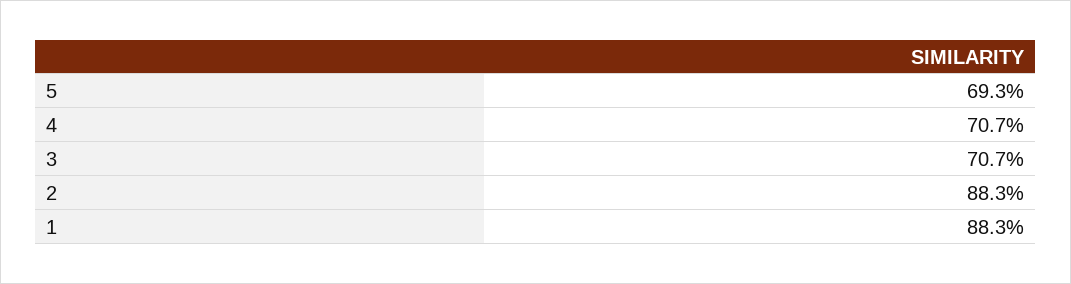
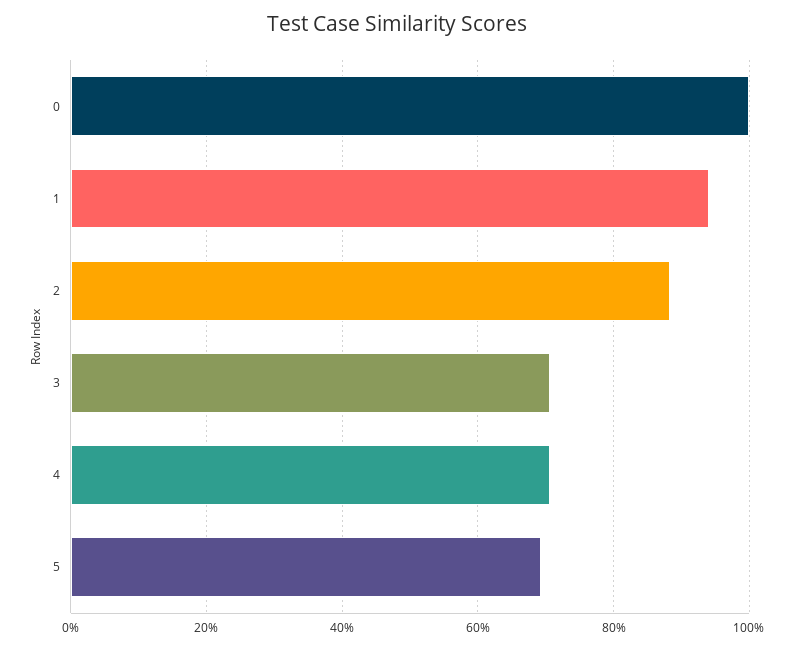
1: 88.3 -> 94
0: none -> 100

